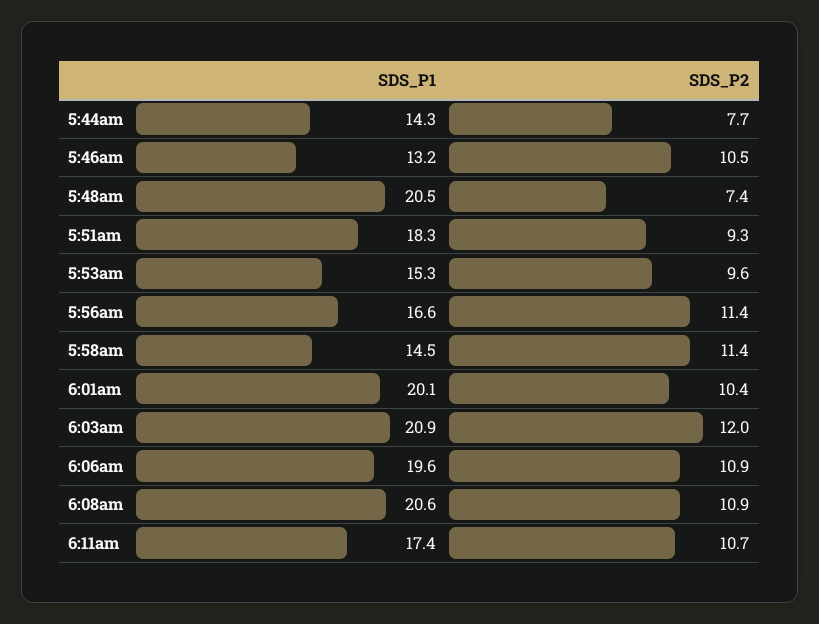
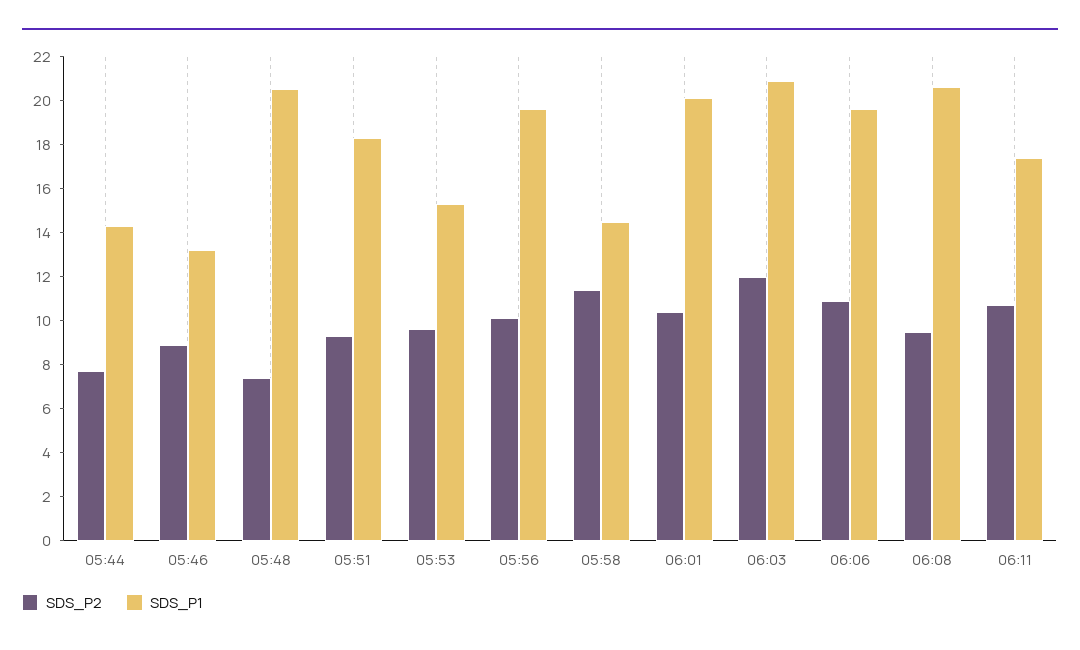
SDS_P2, 5:46am: 10.5 -> 9
SDS_P1, 5:56am: 16.6 -> 19.5
SDS_P2, 5:56am: 11.4 -> 10
SDS_P2, 6:08am: 10.9 -> 9.5

